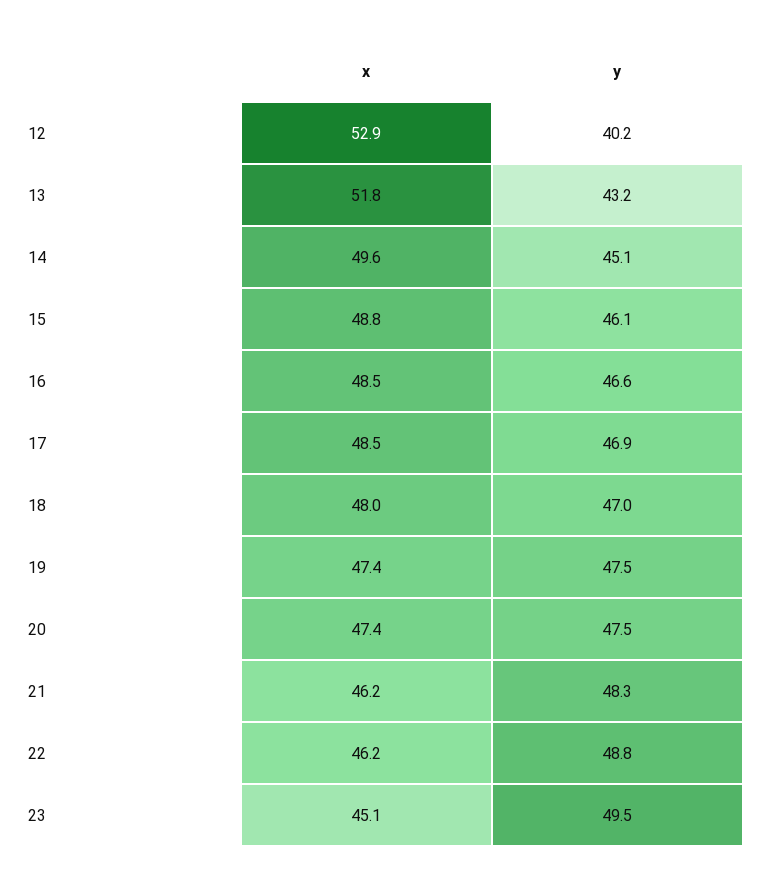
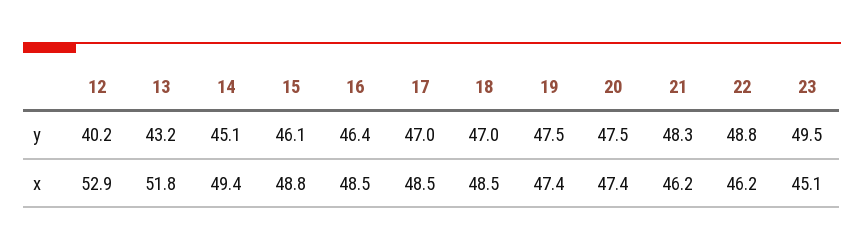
x, 14: 49.6 -> 49.4
y, 16: 46.6 -> 46.4
y, 17: 46.9 -> 47
x, 18: 48 -> 48.5

